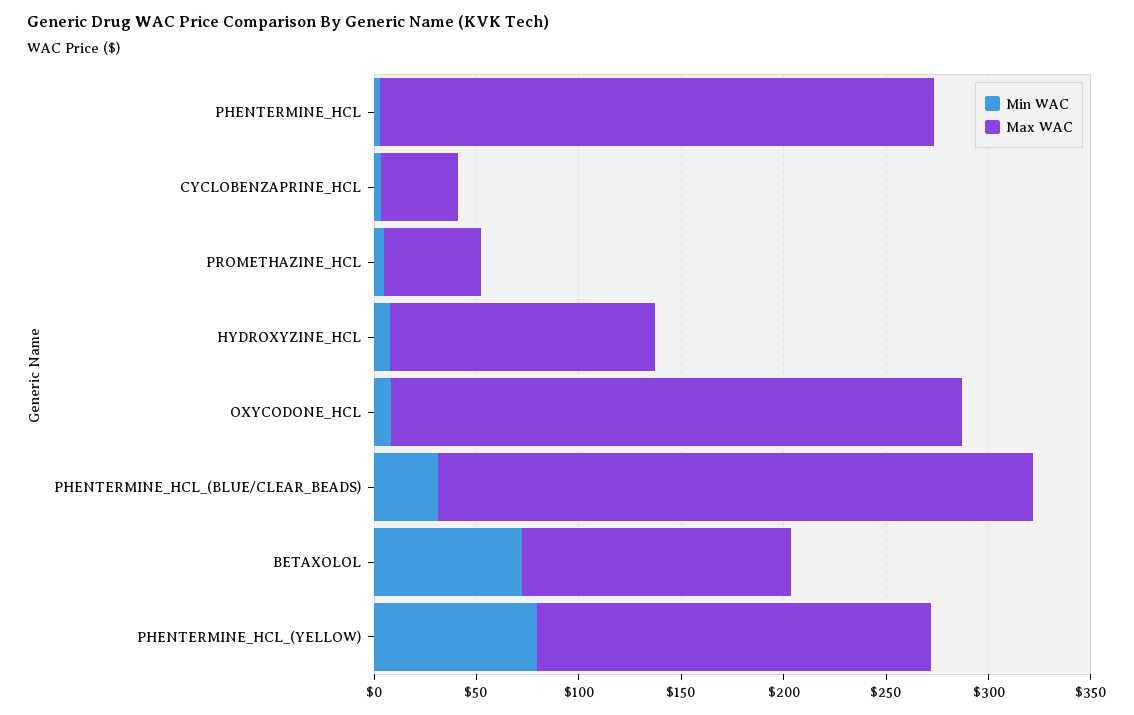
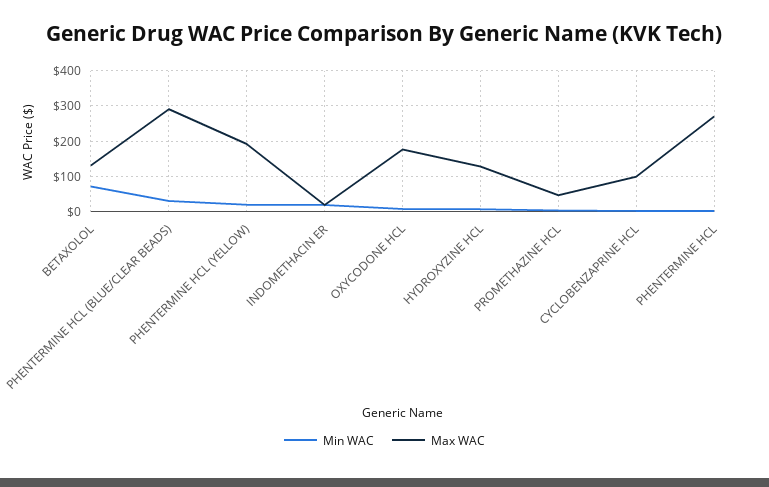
Max WAC, CYCLOBENZAPRINE_HCL: 40 -> 100
Max WAC, OXYCODONE_HCL: 280 -> 180
Min WAC, PHENTERMINE_HCL_(YELLOW): 80 -> 20
Min WAC, INDOMETHACIN ER: none -> 20
Max WAC, INDOMETHACIN ER: none -> 20

